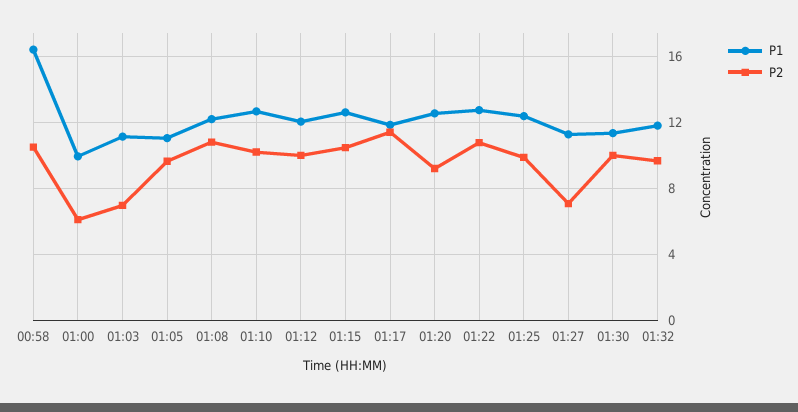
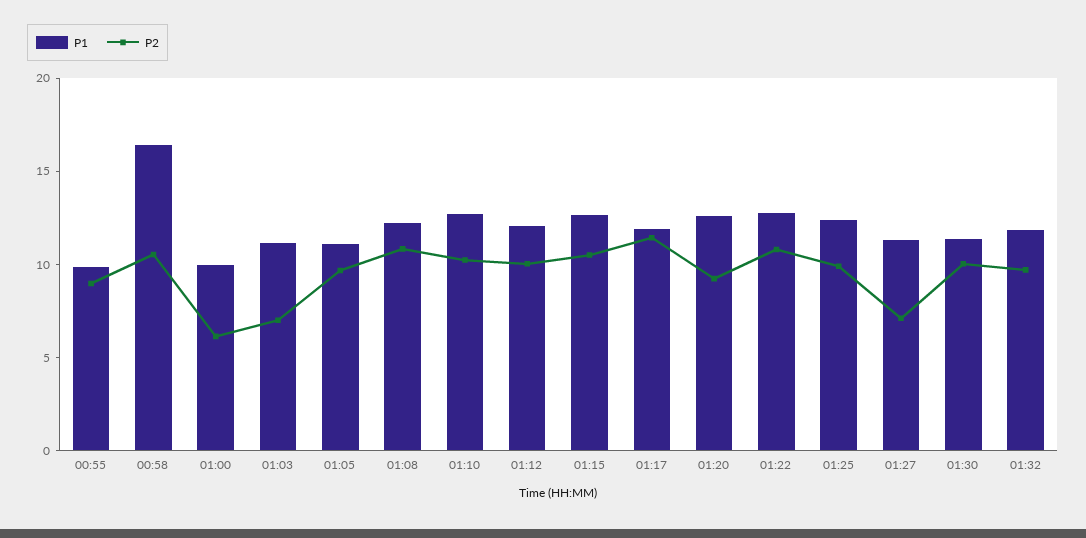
P1, 00:55: none -> 10
P2, 00:55: none -> 9

